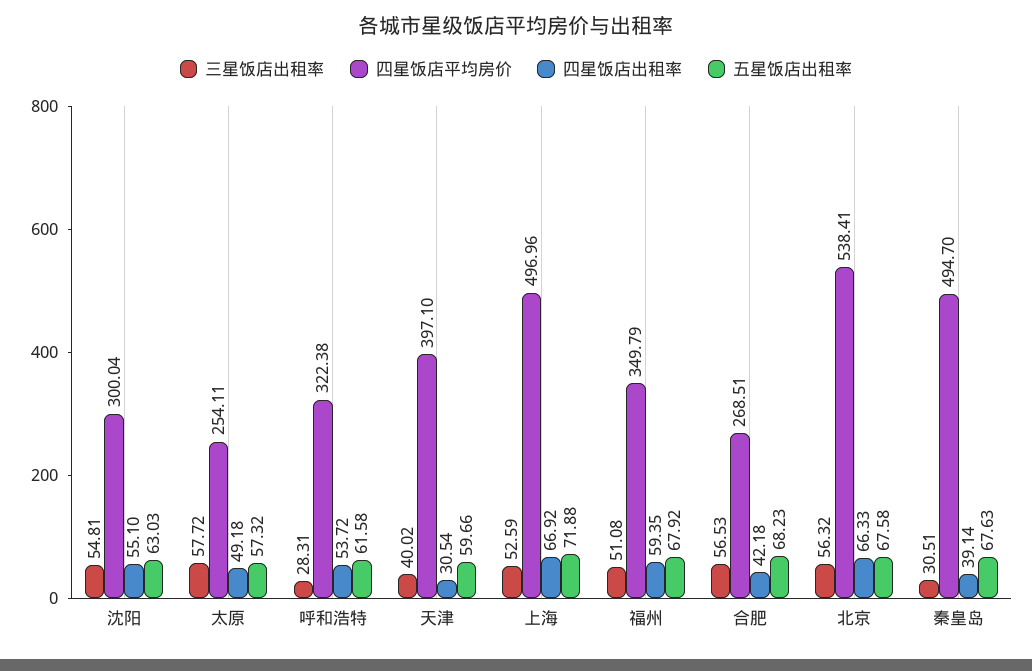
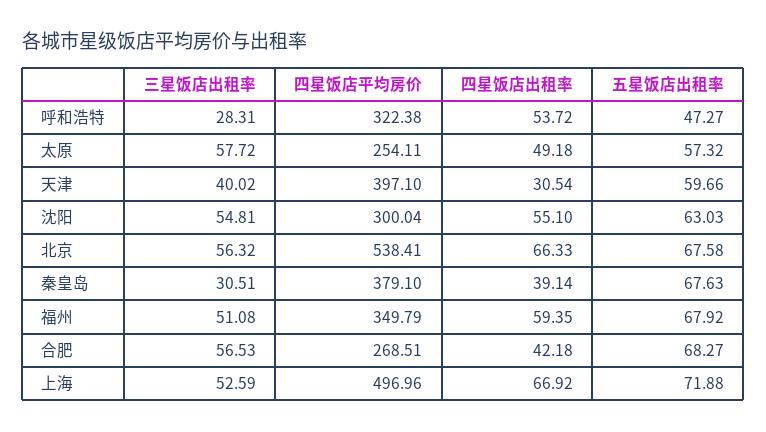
五星饭店出租率, 呼和浩特: 61.58 -> 47.27
五星饭店出租率, 合肥: 68.23 -> 68.27
四星饭店平均房价, 秦皇岛: 494.7 -> 379.1

